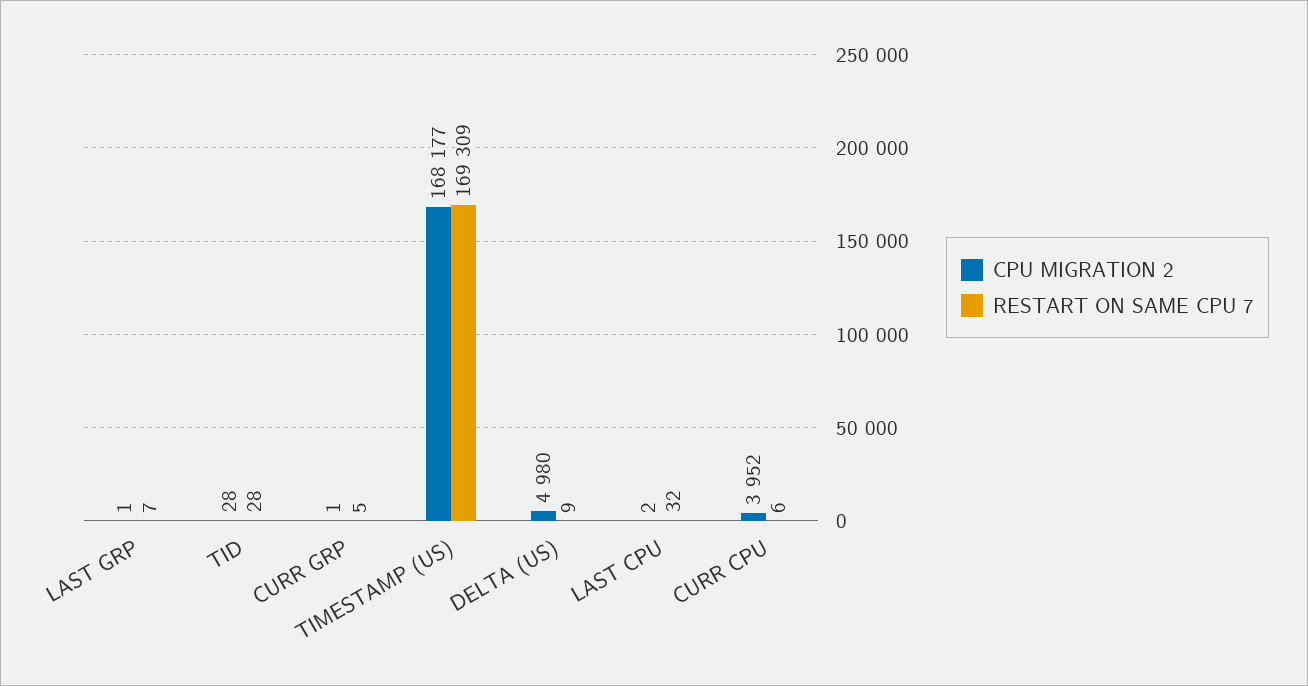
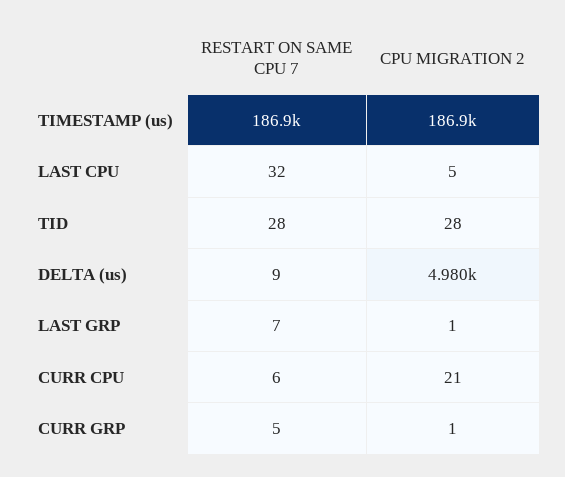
CPU MIGRATION 2, TIMESTAMP (US): 168177 -> 186900
RESTART ON SAME CPU 7, TIMESTAMP (US): 169309 -> 186900
CPU MIGRATION 2, LAST CPU: 2 -> 5
CPU MIGRATION 2, CURR CPU: 3952 -> 21

